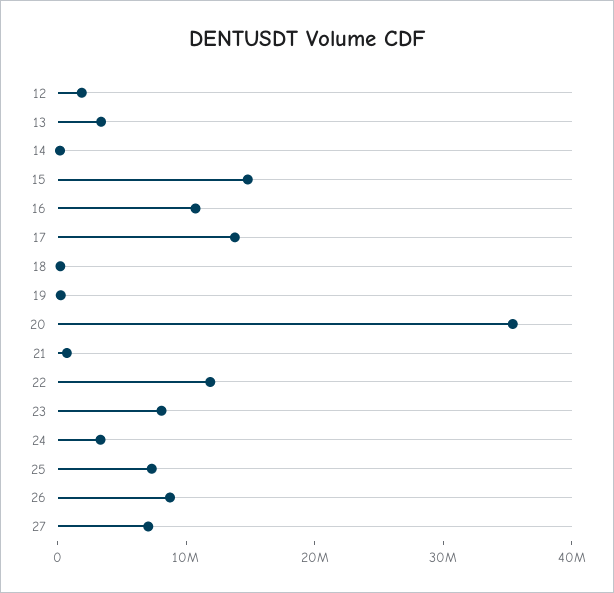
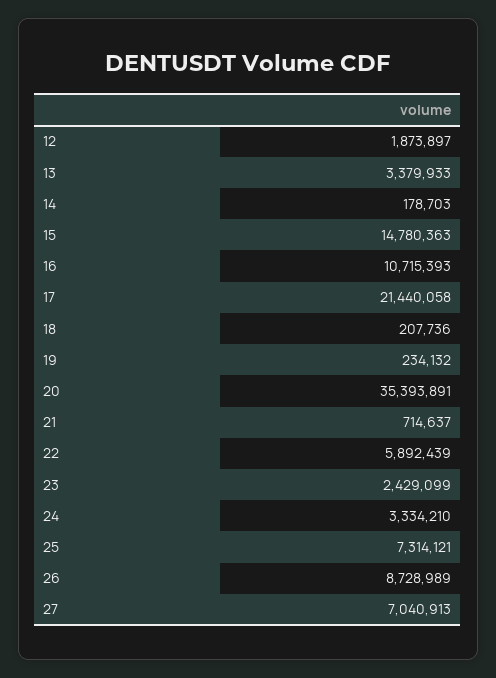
17: 14000000 -> 21440058
22: 12000000 -> 5892439
23: 8000000 -> 2429099

